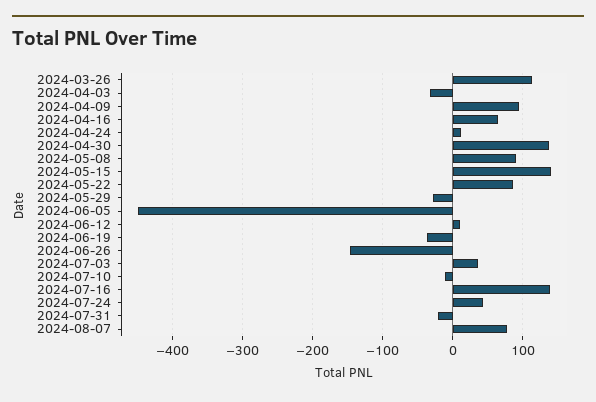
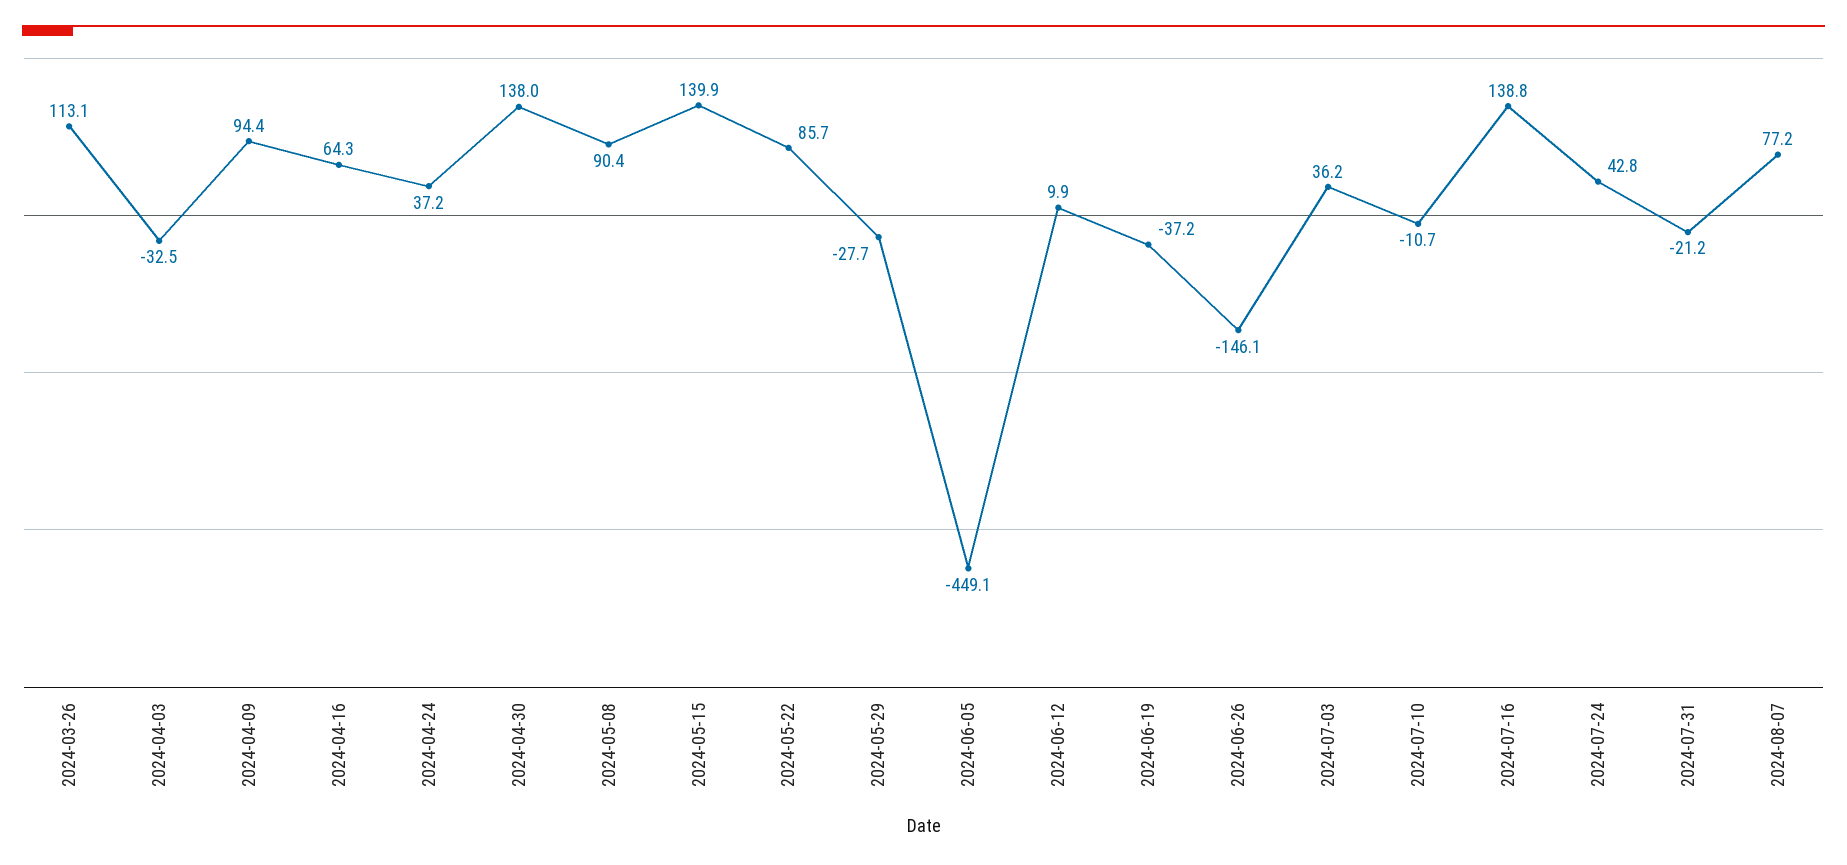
2024-04-24: 10 -> 37.2

